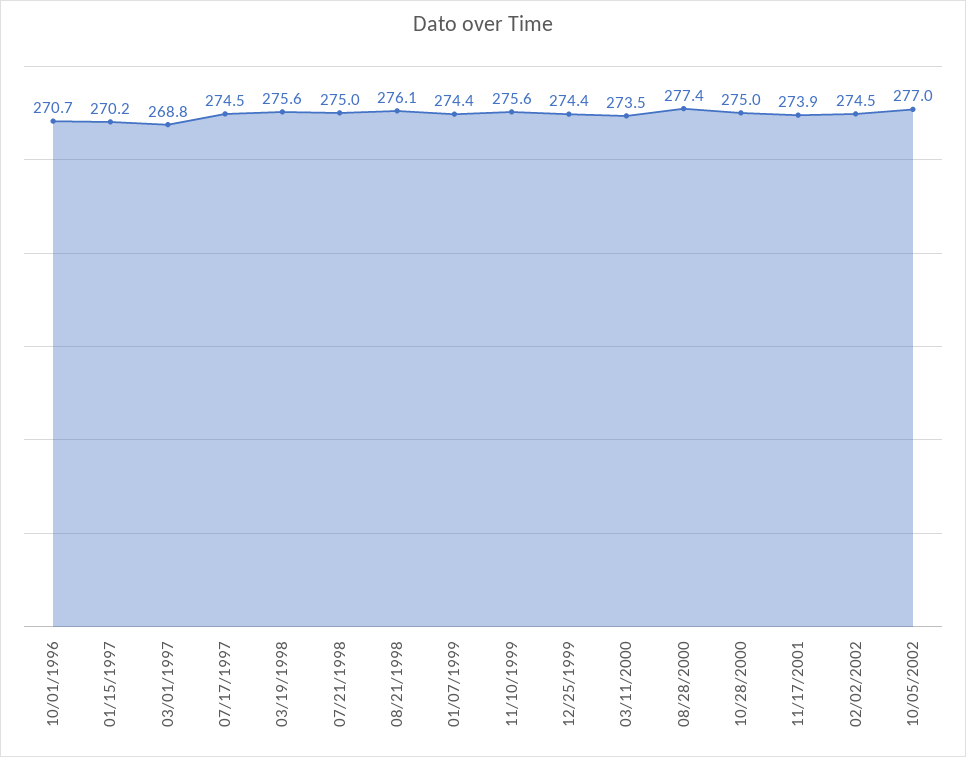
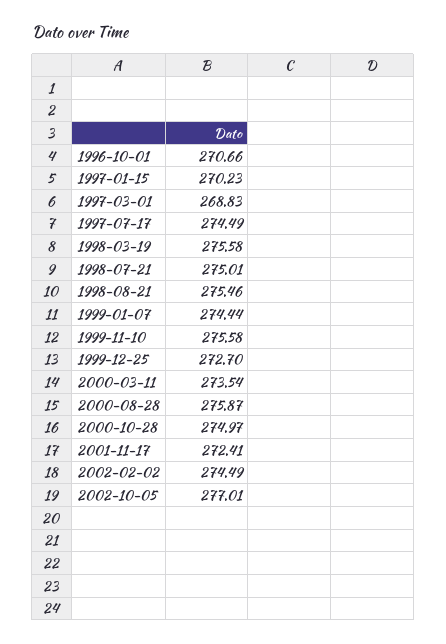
08/21/1998: 276.1 -> 275.46
12/25/1999: 274.4 -> 272.7
08/28/2000: 277.4 -> 275.87
11/17/2001: 273.9 -> 272.41

